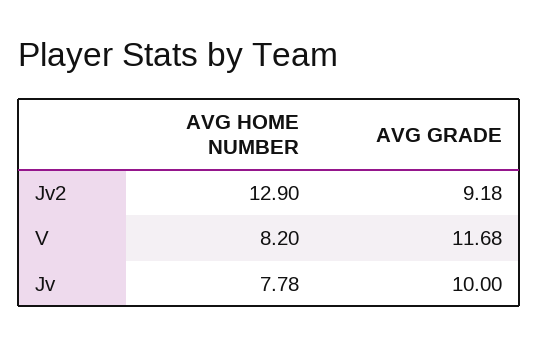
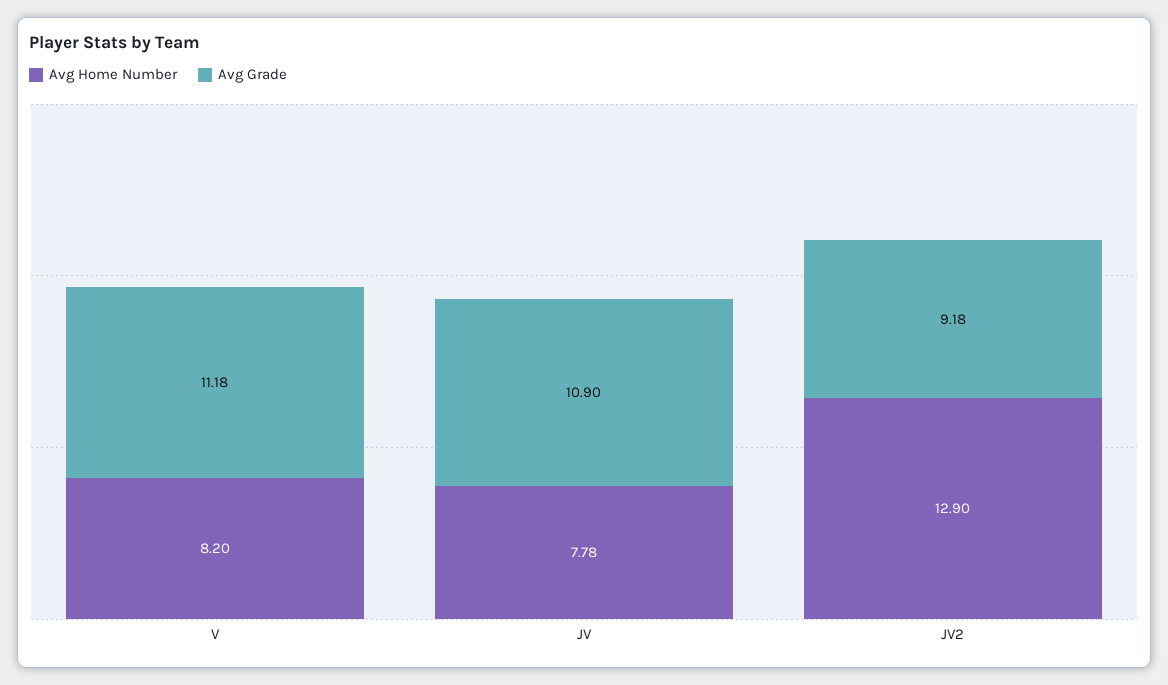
AVG GRADE, V: 11.68 -> 11.18
AVG GRADE, Jv: 10 -> 10.9

